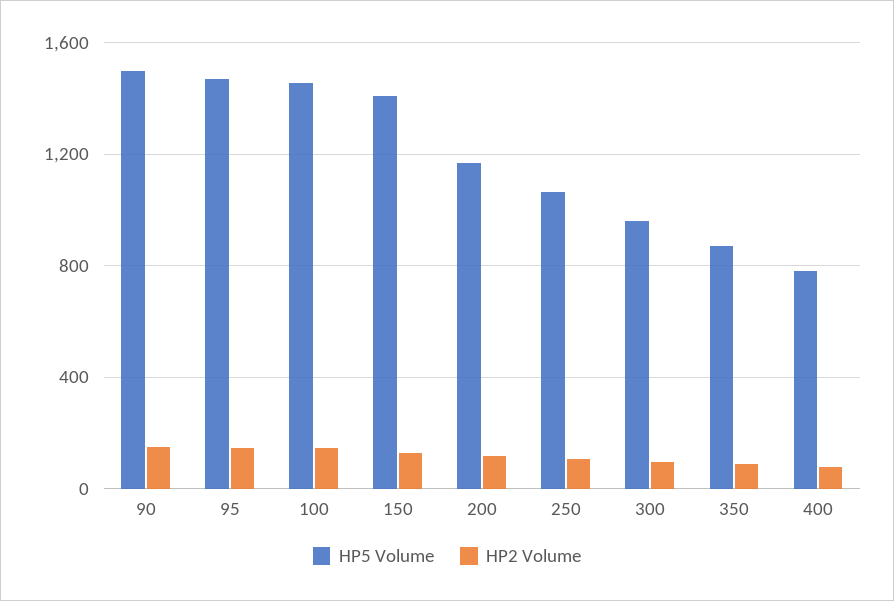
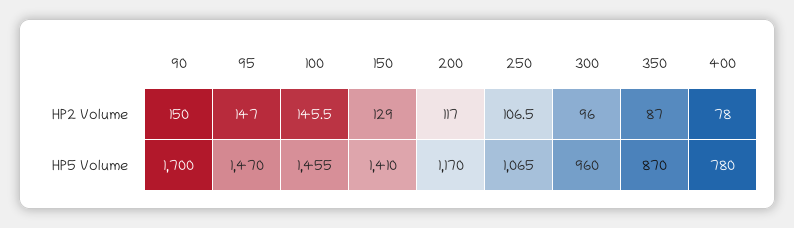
HP5 Volume, 90: 1500 -> 1700

